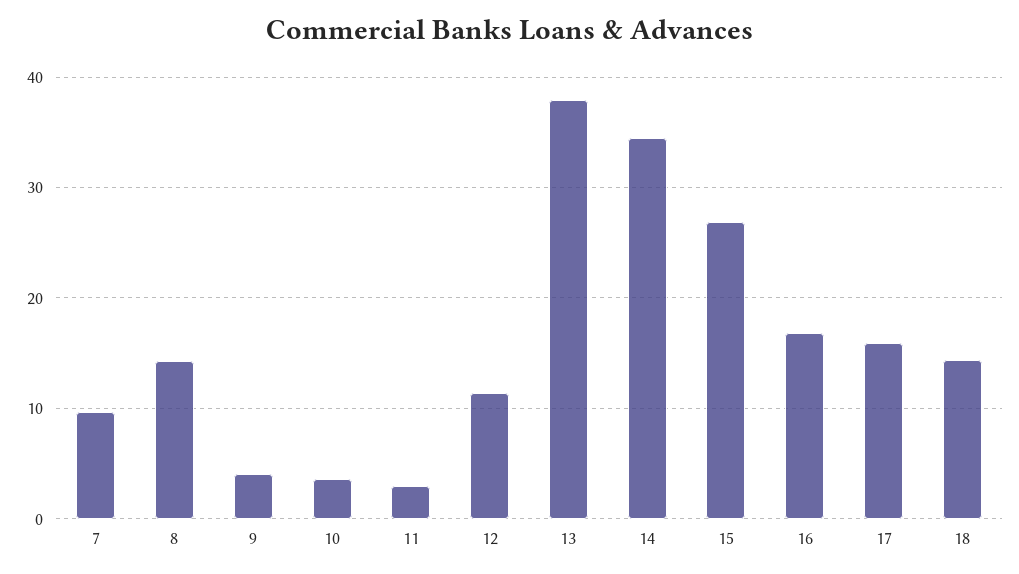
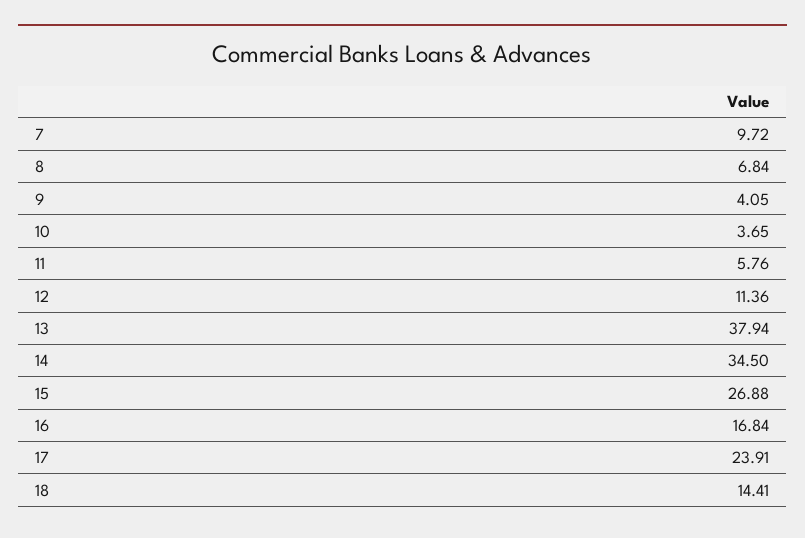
8: 14 -> 6.84
11: 3 -> 5.76
17: 16 -> 23.91

